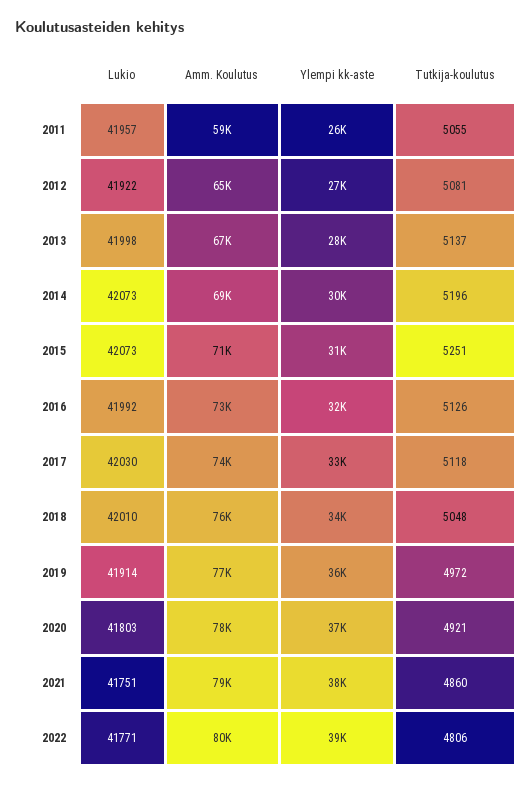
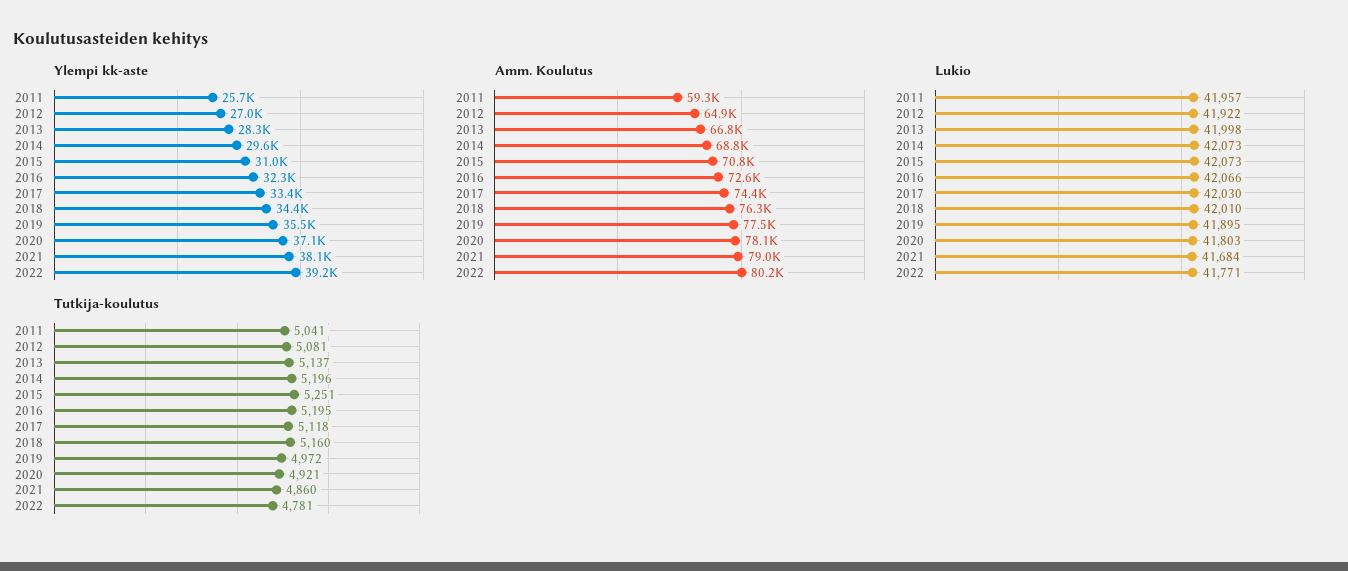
Tutkija-koulutus, 2011: 5055 -> 5041
Lukio, 2016: 41992 -> 42066
Tutkija-koulutus, 2016: 5126 -> 5195
Tutkija-koulutus, 2018: 5048 -> 5160
Lukio, 2019: 41914 -> 41895
Lukio, 2021: 41751 -> 41684
Tutkija-koulutus, 2022: 4806 -> 4781

